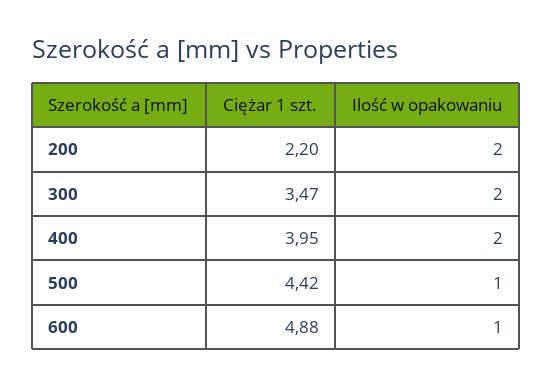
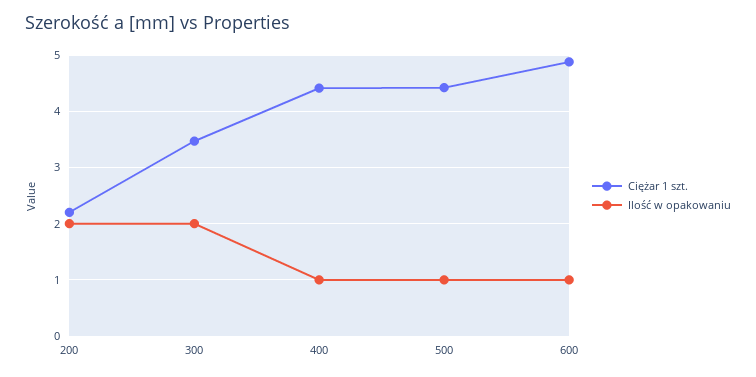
Ciężar 1 szt., 400: 3.95 -> 4.4
Ilość w opakowaniu, 400: 2 -> 1

